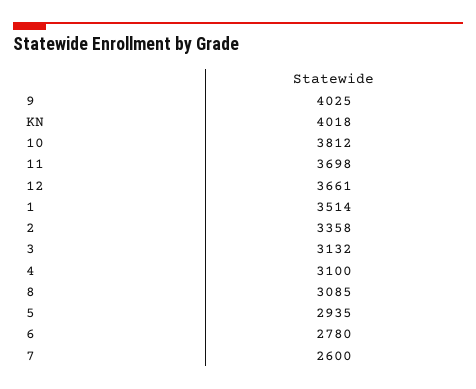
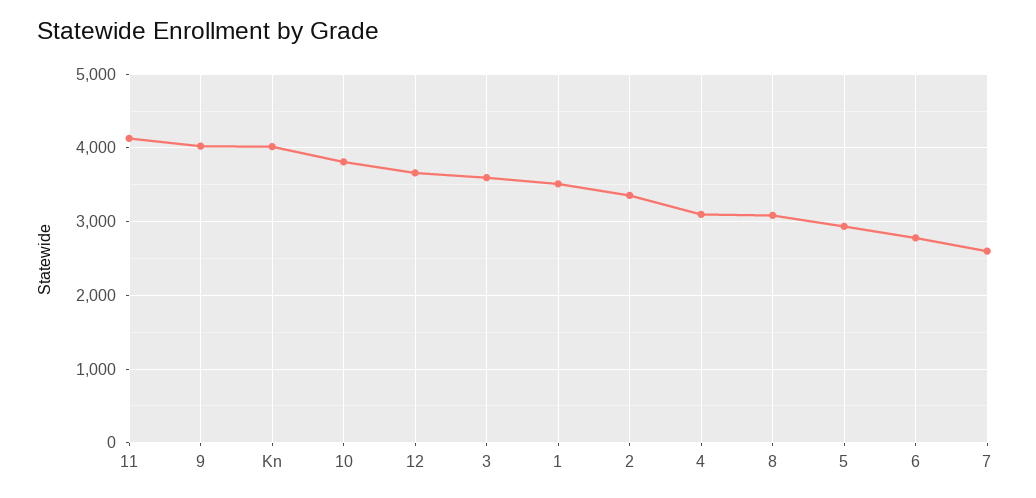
11: 3698 -> 4100
3: 3132 -> 3600

